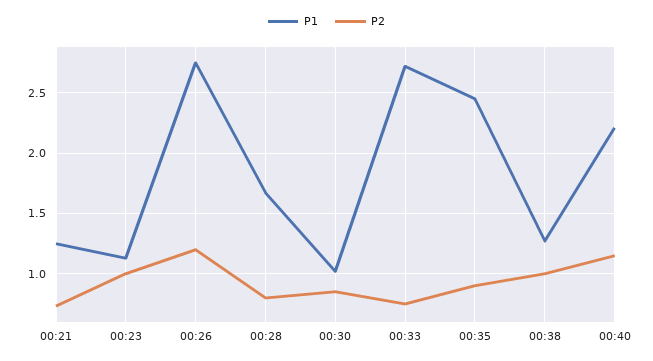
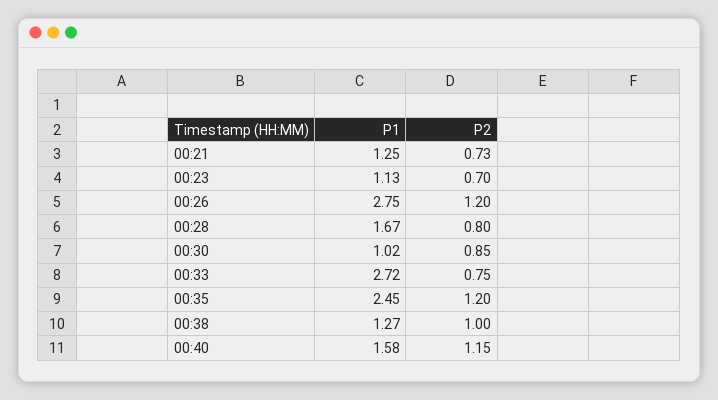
P2, 00:23: 1 -> 0.7
P2, 00:35: 0.9 -> 1.2
P1, 00:40: 2.2 -> 1.58

